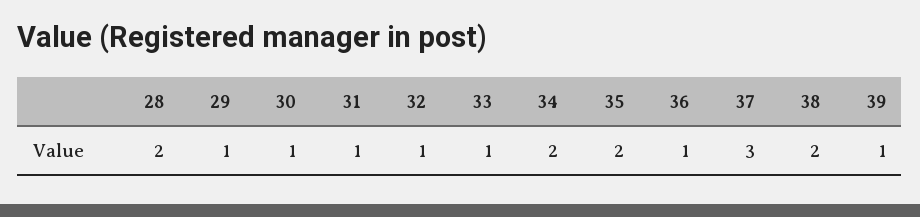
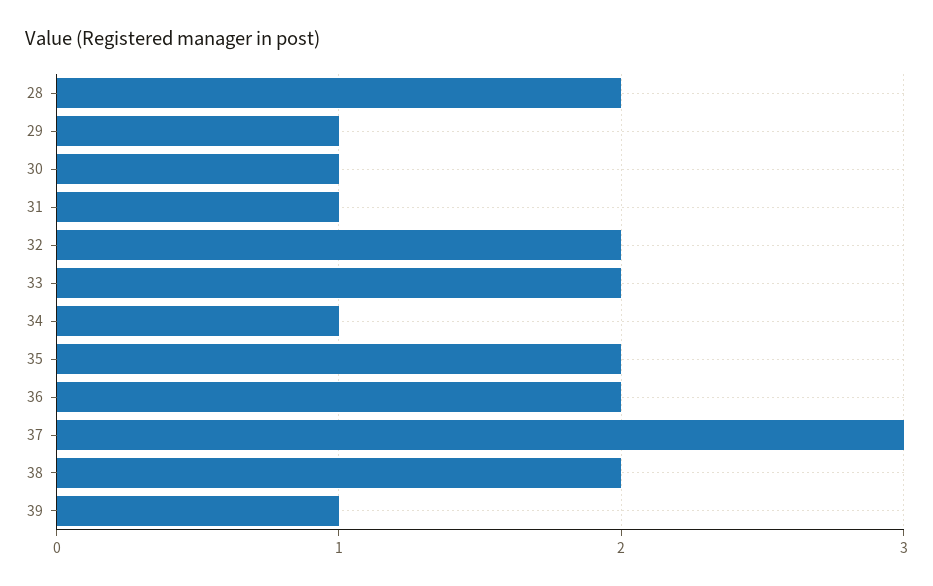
32: 1 -> 2
33: 1 -> 2
34: 2 -> 1
36: 1 -> 2

